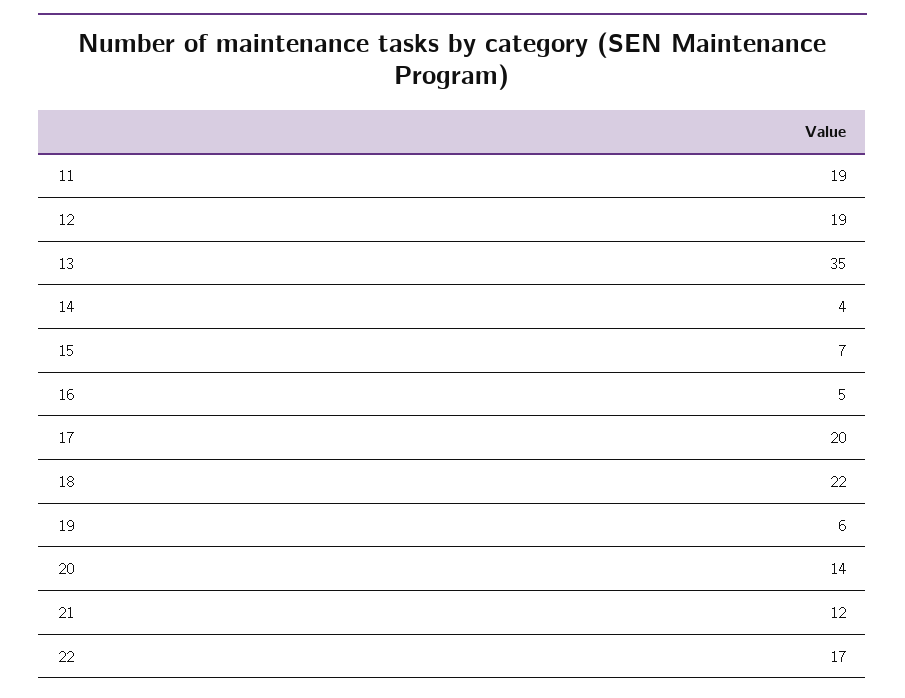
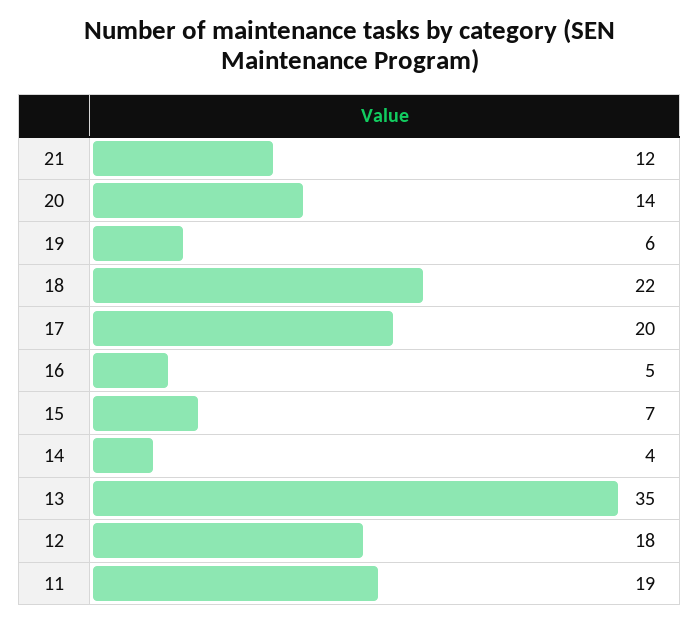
12: 19 -> 18
22: 17 -> none

